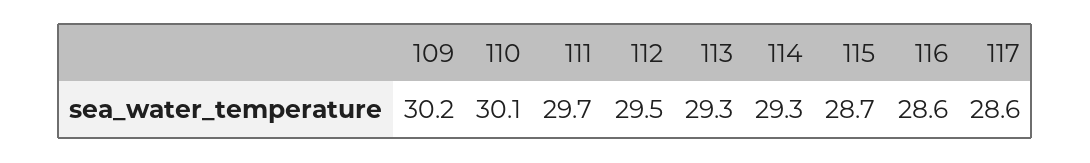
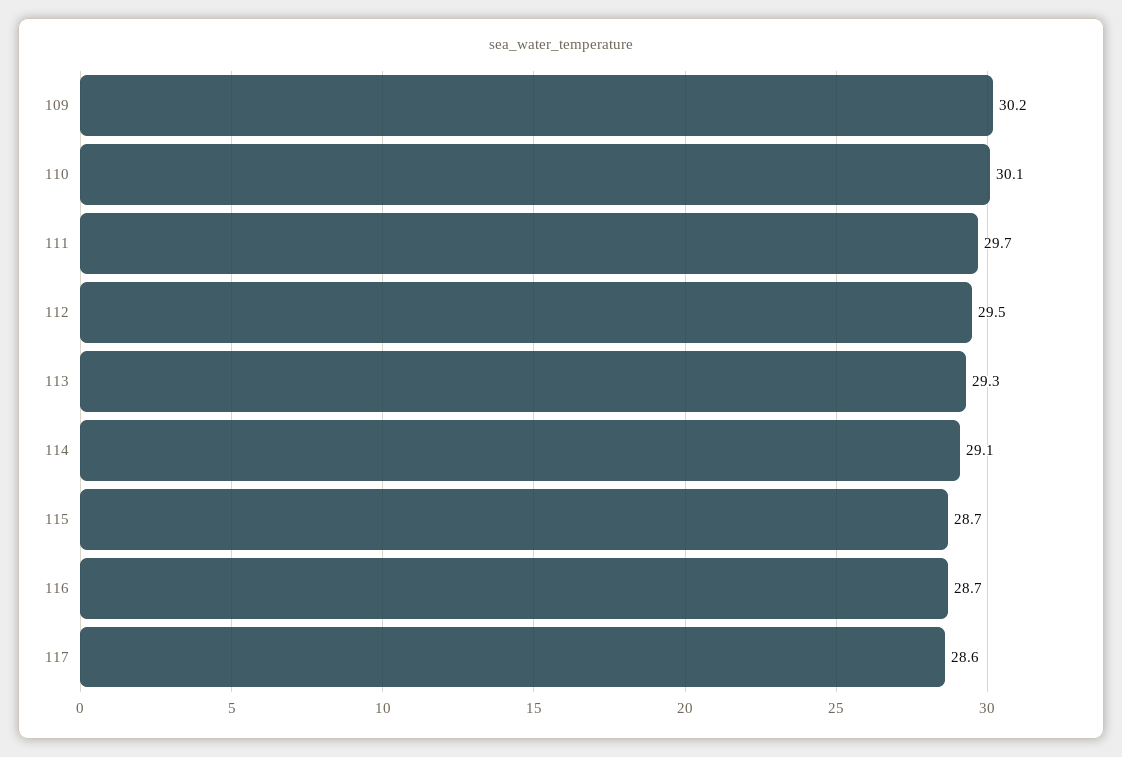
114: 29.3 -> 29.1
116: 28.6 -> 28.7

